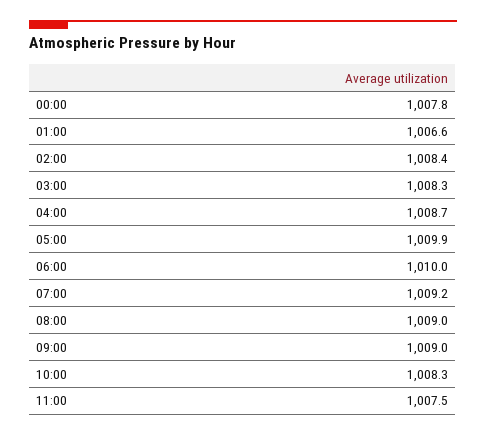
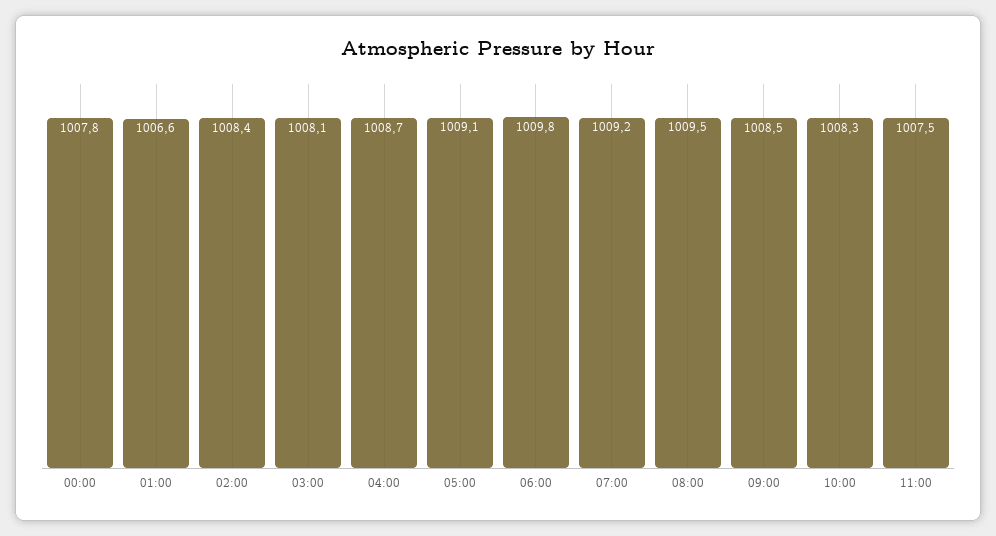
03:00: 1008.3 -> 1008.1
05:00: 1009.9 -> 1009.1
06:00: 1010 -> 1009.8
08:00: 1009 -> 1009.5
09:00: 1009 -> 1008.5

